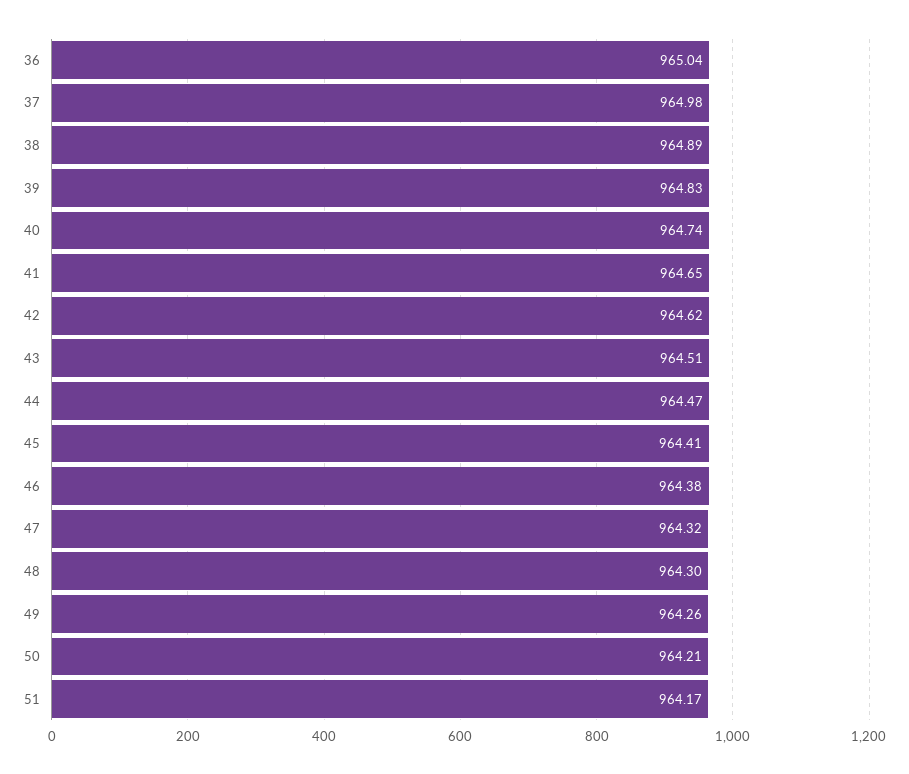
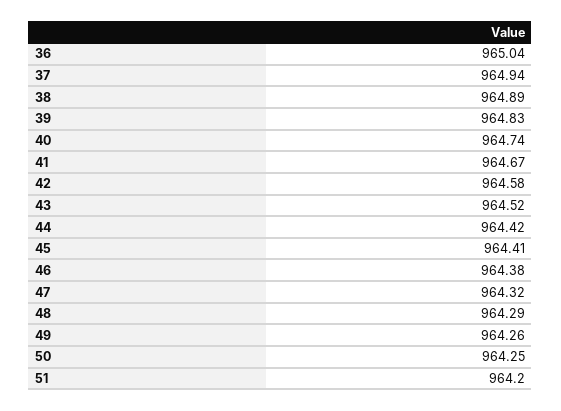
37: 964.98 -> 964.94
41: 964.65 -> 964.67
42: 964.62 -> 964.58
43: 964.51 -> 964.52
44: 964.47 -> 964.42
48: 964.3 -> 964.29
50: 964.21 -> 964.25
51: 964.17 -> 964.2

